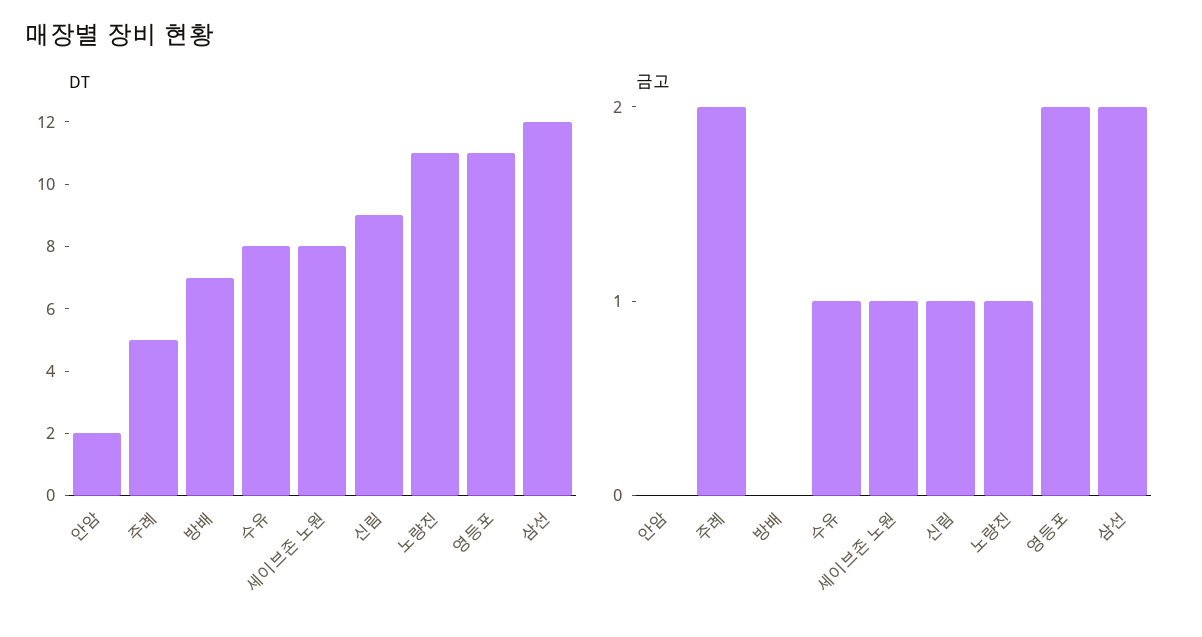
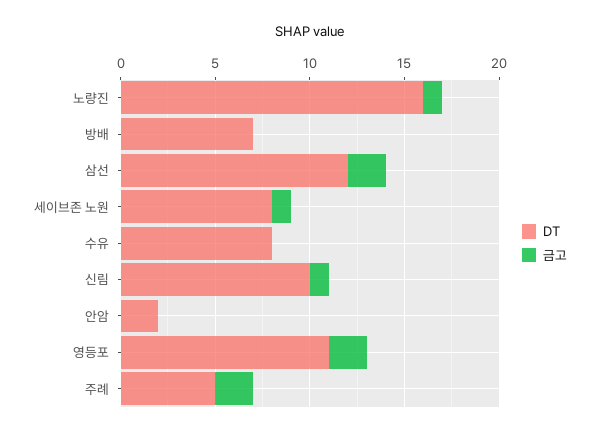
DT, 신림: 9 -> 10
DT, 노량진: 11 -> 16
금고, 수유: 1 -> 0

